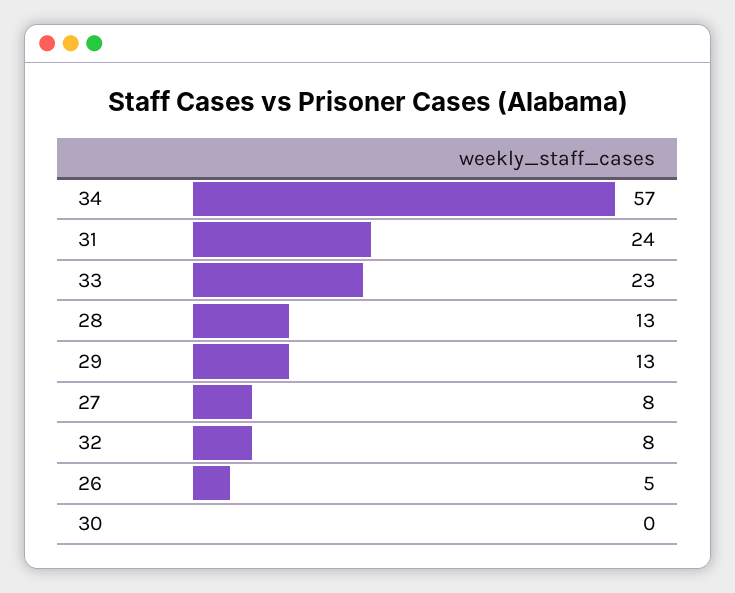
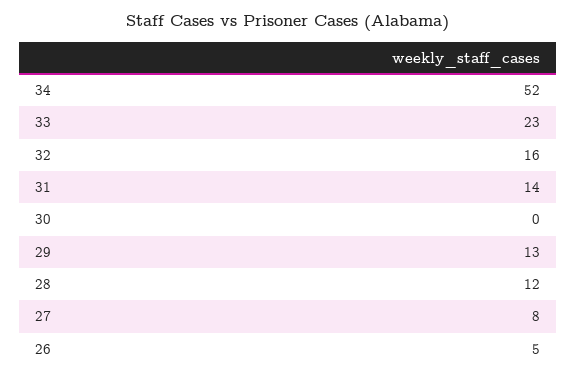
34: 57 -> 52
31: 24 -> 14
28: 13 -> 12
32: 8 -> 16

